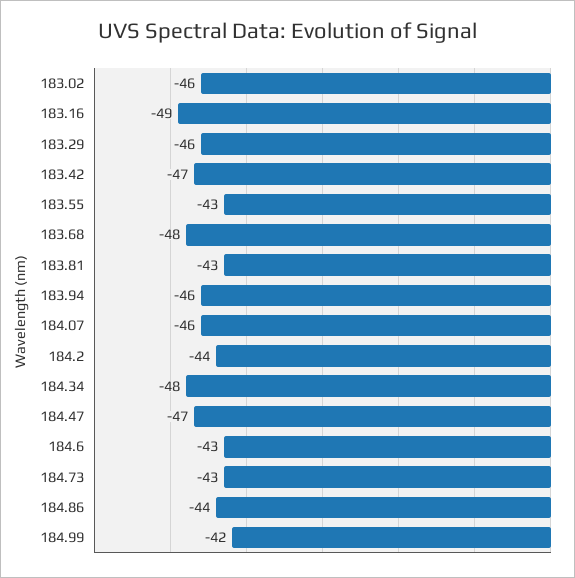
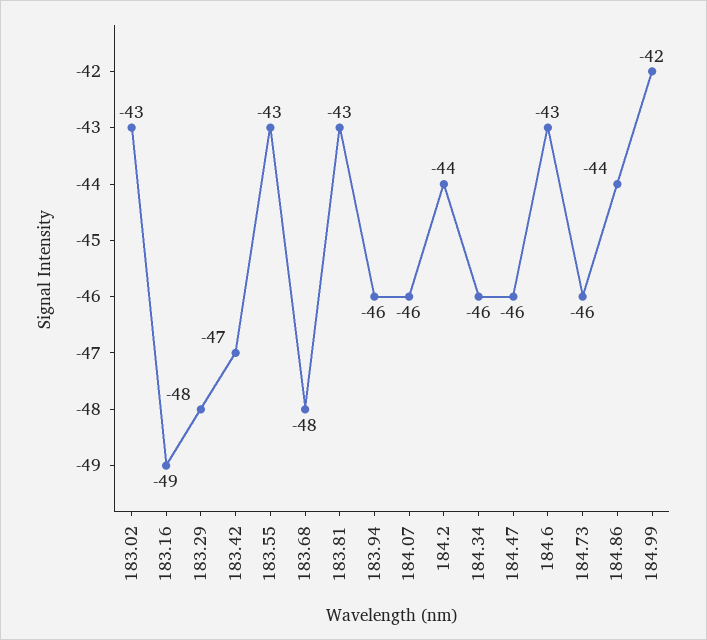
183.02: -46 -> -43
183.29: -46 -> -48
184.34: -48 -> -46
184.47: -47 -> -46
184.73: -43 -> -46

